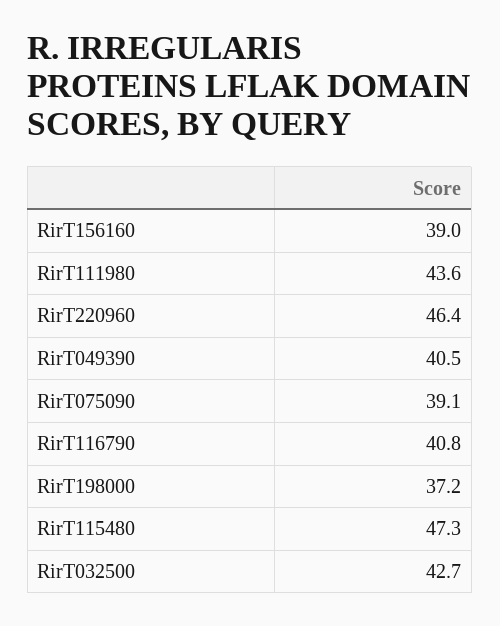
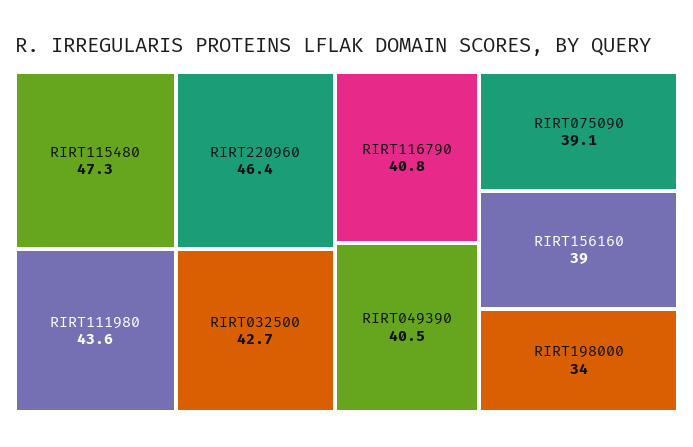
RirT198000: 37.2 -> 34

